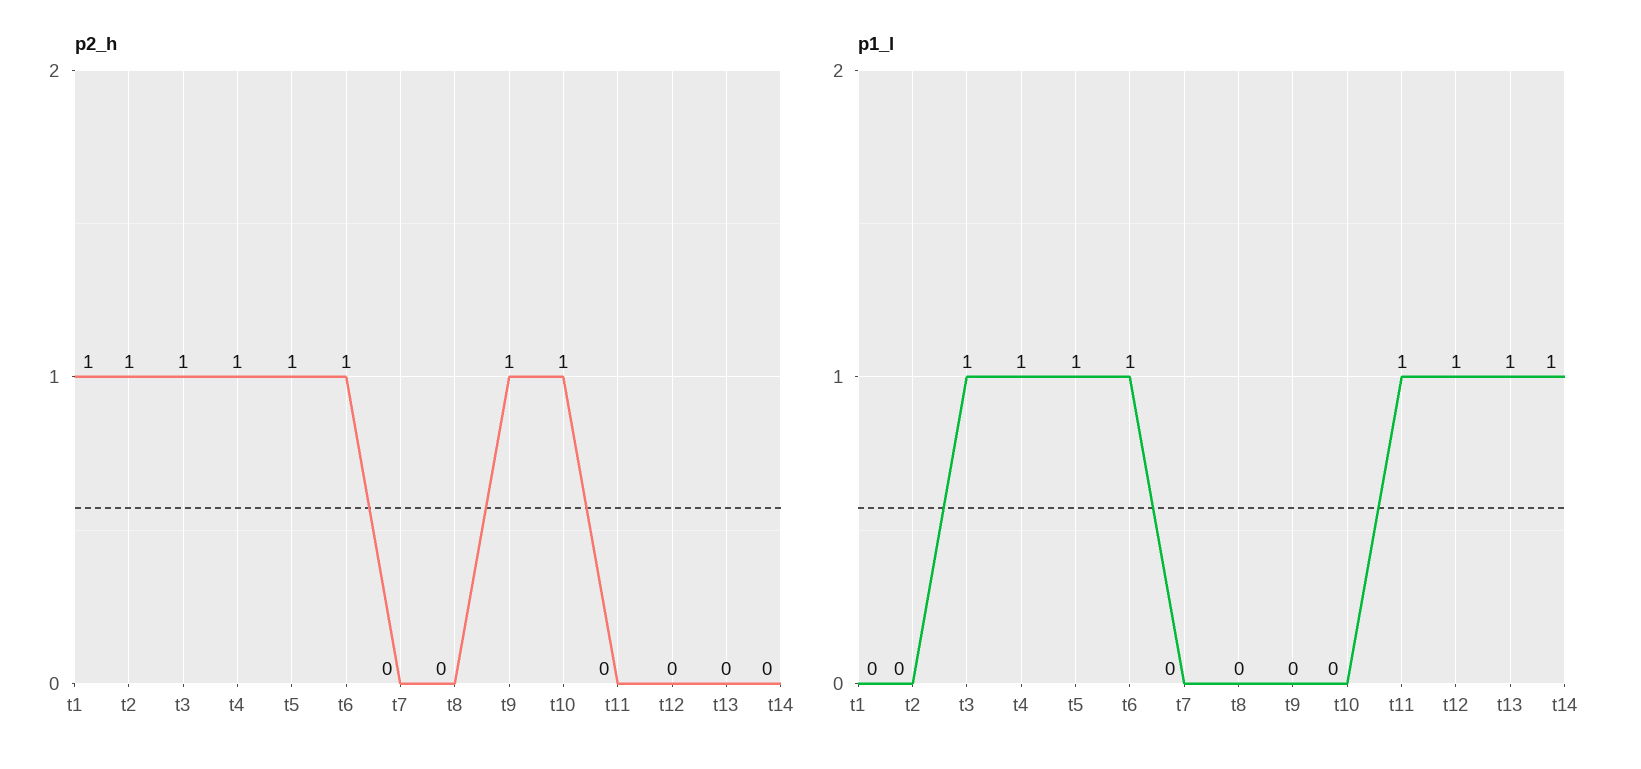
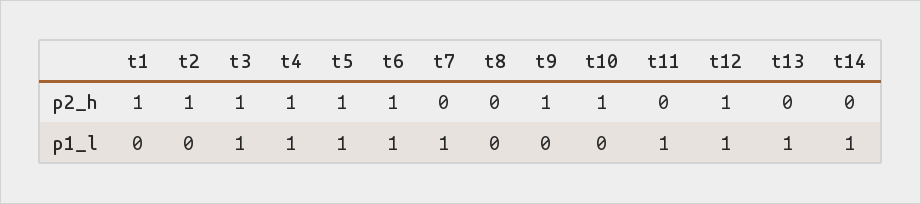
p2_h, t12: 0 -> 1
p1_l, t7: 0 -> 1

